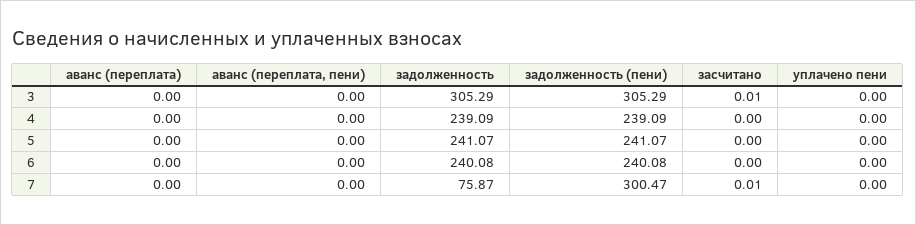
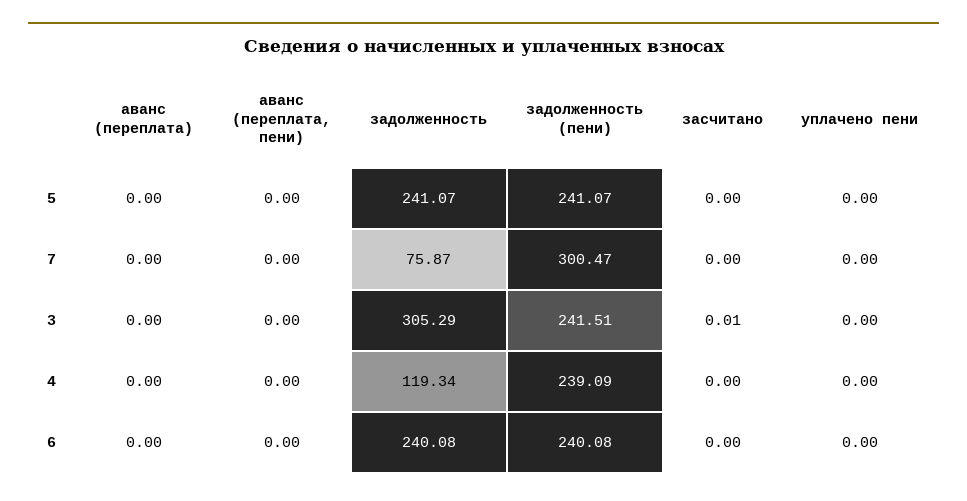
задолженность (пени), 3: 305.29 -> 241.51
задолженность, 4: 239.09 -> 119.34
засчитано, 7: 0.01 -> 0

